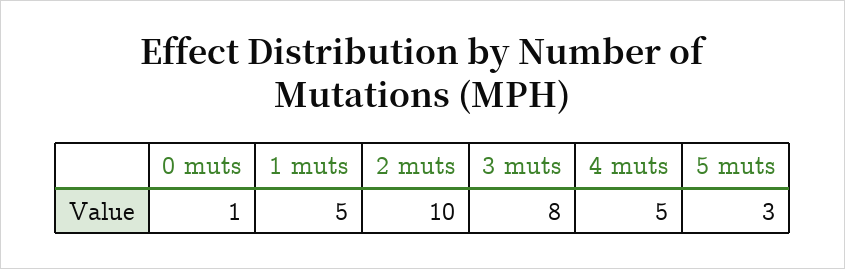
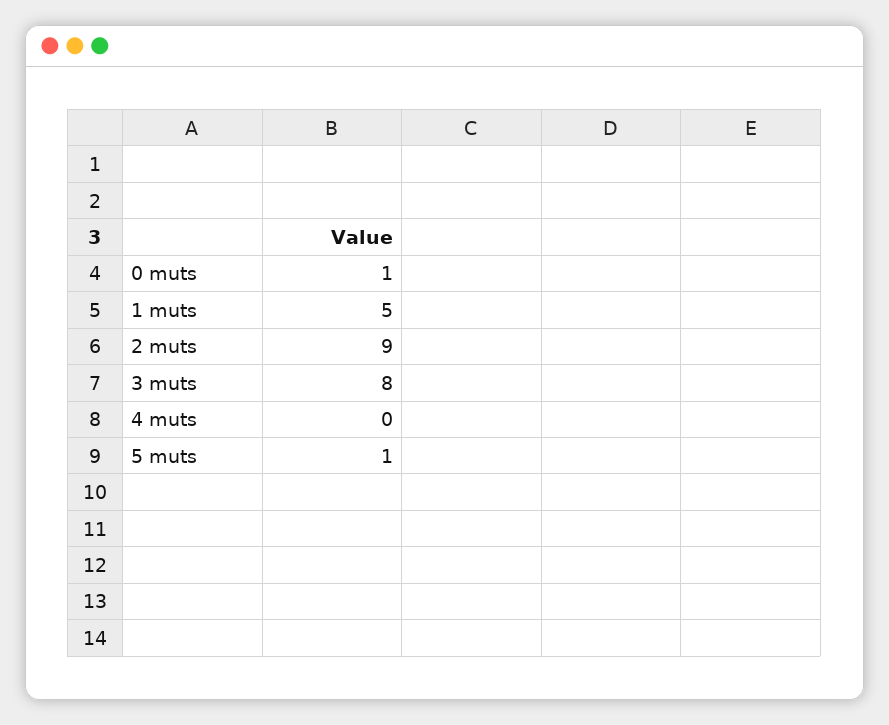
2 muts: 10 -> 9
4 muts: 5 -> 0
5 muts: 3 -> 1

